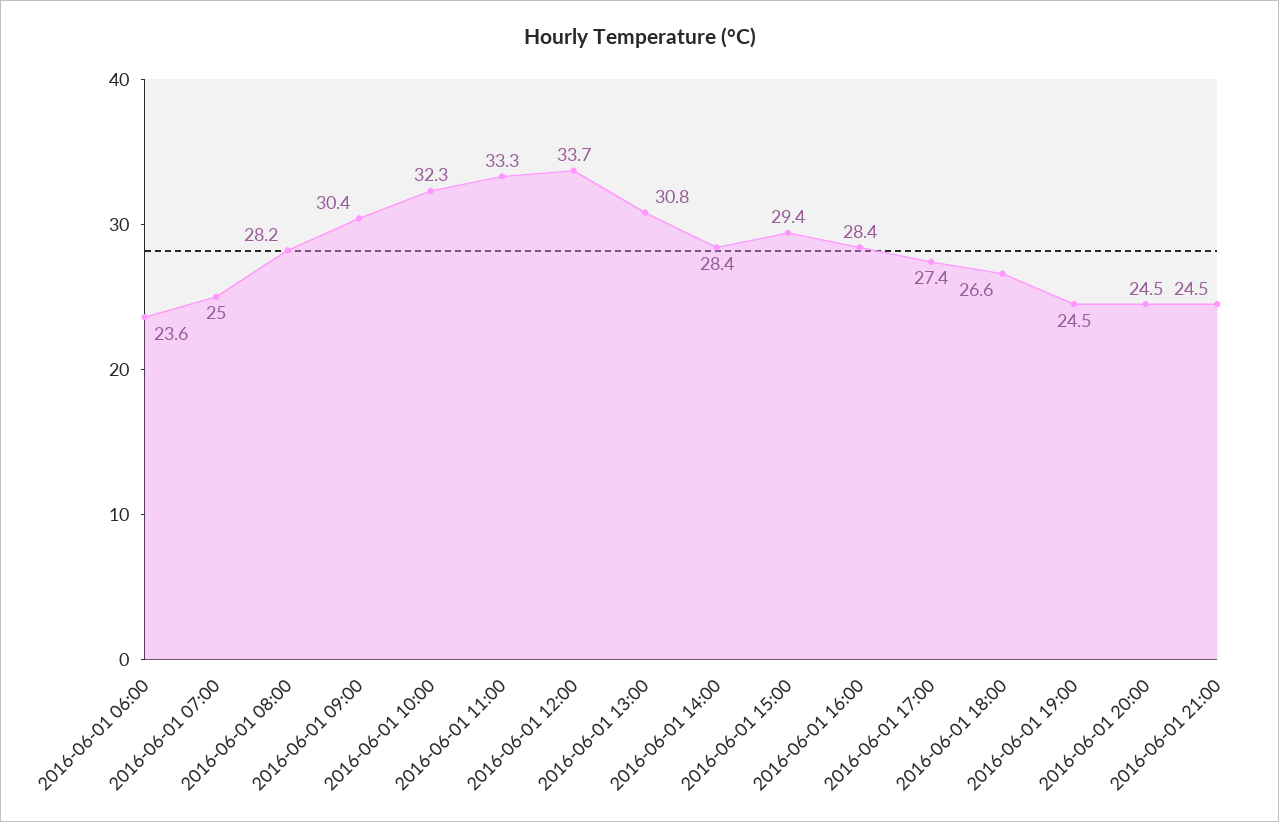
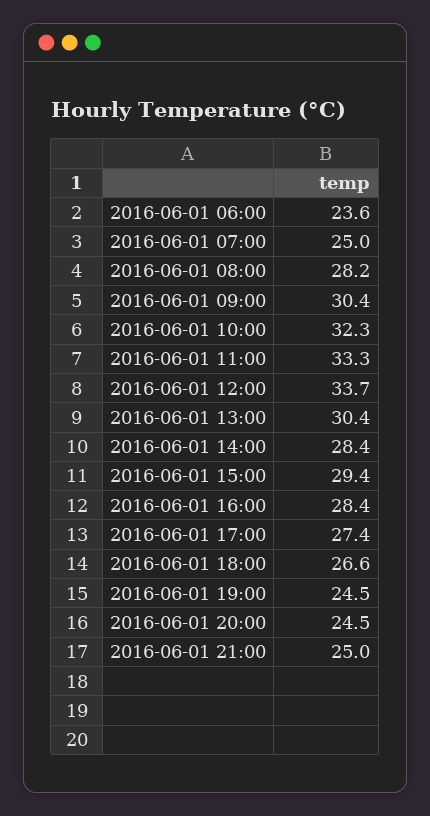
2016-06-01 13:00: 30.8 -> 30.4
2016-06-01 21:00: 24.5 -> 25

